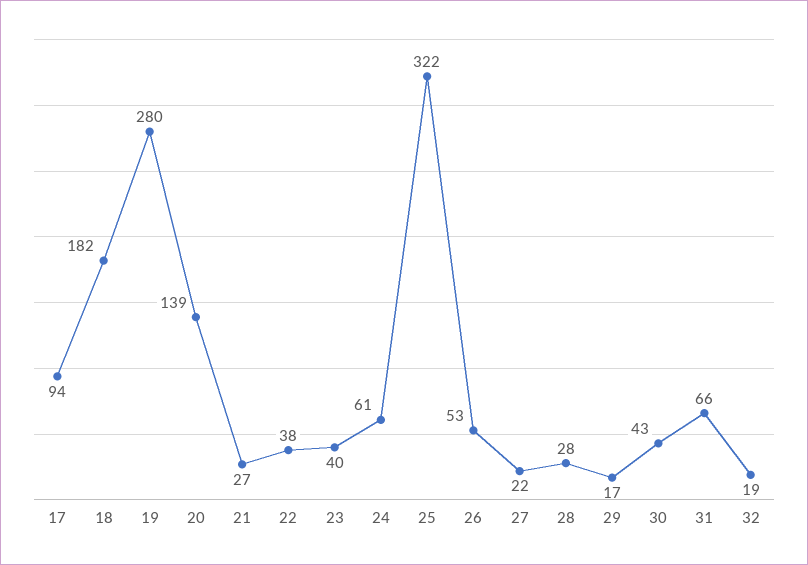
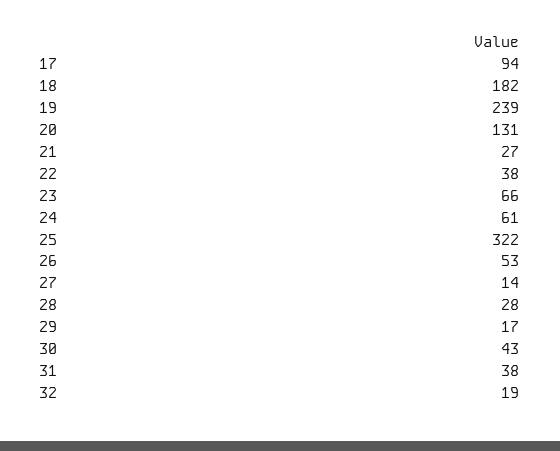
19: 280 -> 239
20: 139 -> 131
23: 40 -> 66
27: 22 -> 14
31: 66 -> 38

